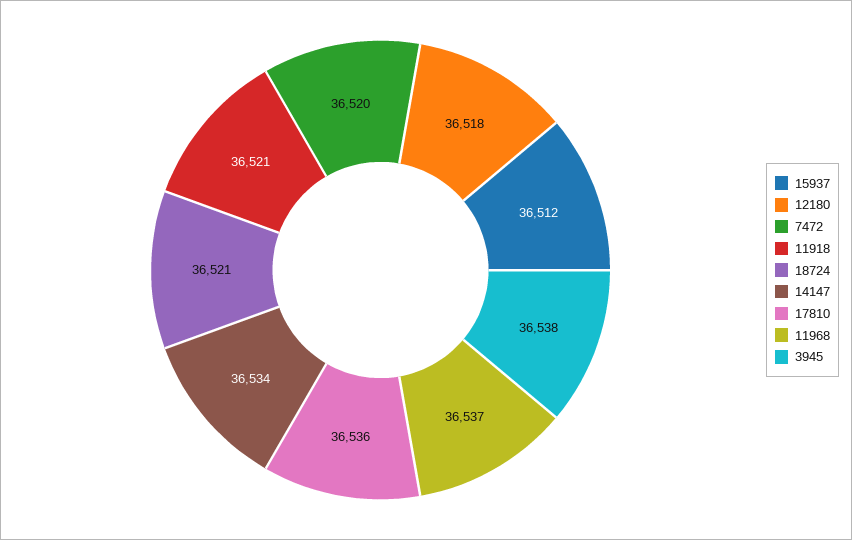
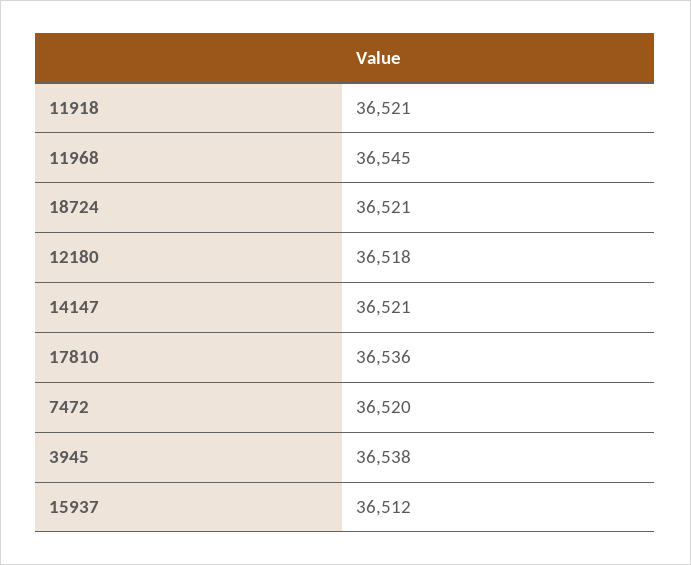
14147: 36534 -> 36521
11968: 36537 -> 36545

